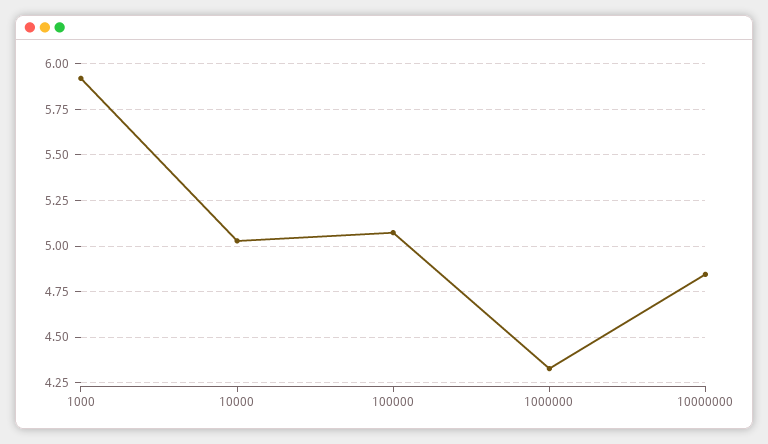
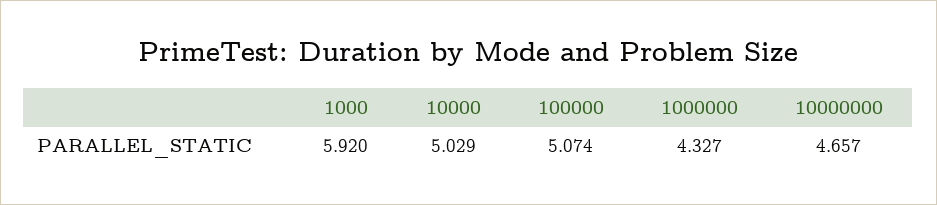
10000000: 4.85 -> 4.657

